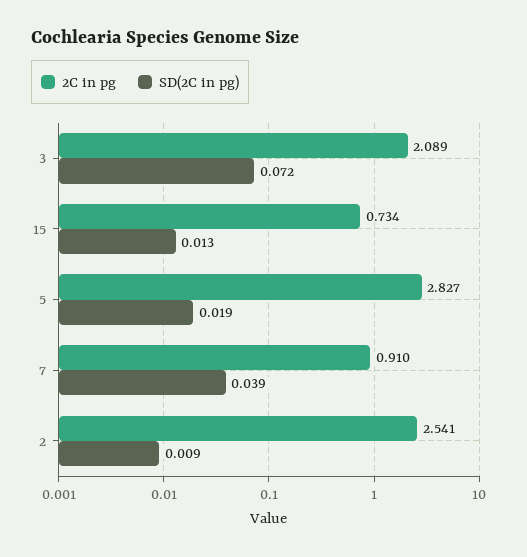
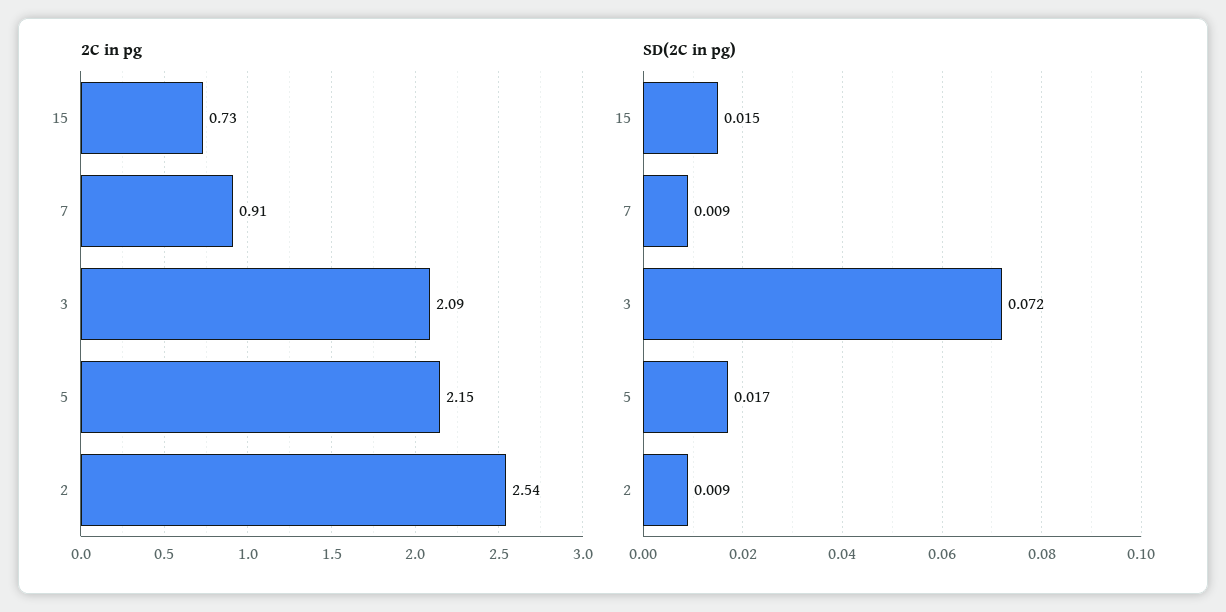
SD(2C in pg), 15: 0.013 -> 0.015
2C in pg, 5: 2.827 -> 2.15
SD(2C in pg), 5: 0.019 -> 0.017
SD(2C in pg), 7: 0.039 -> 0.009

